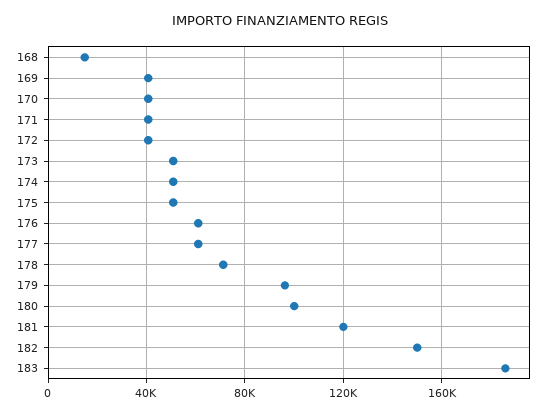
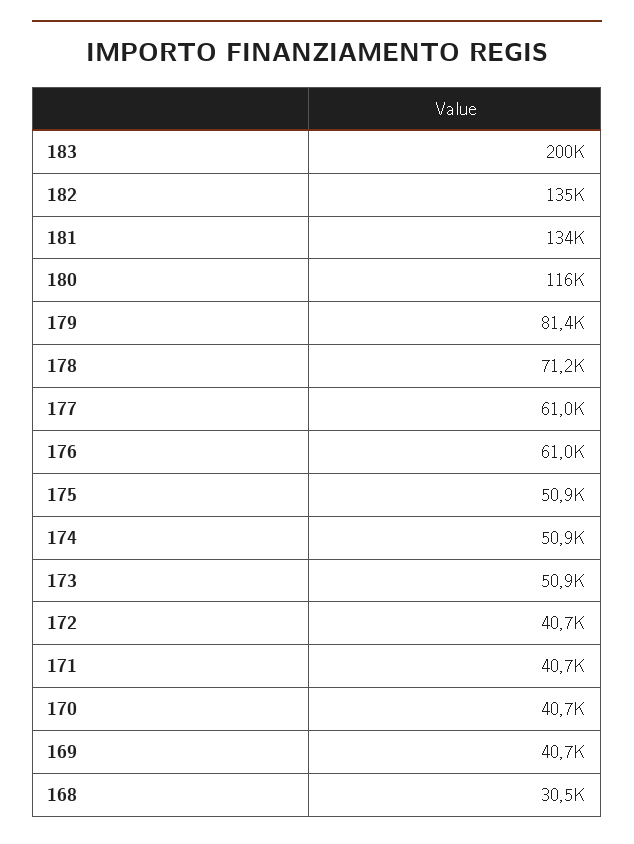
168: 15000 -> 30500
179: 95000 -> 81400
180: 100000 -> 116000
181: 120000 -> 134000
182: 150000 -> 135000
183: 185000 -> 200000

